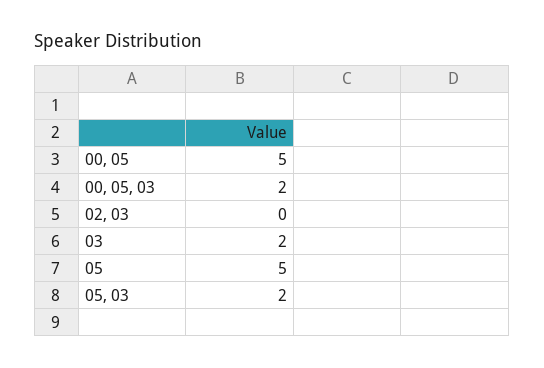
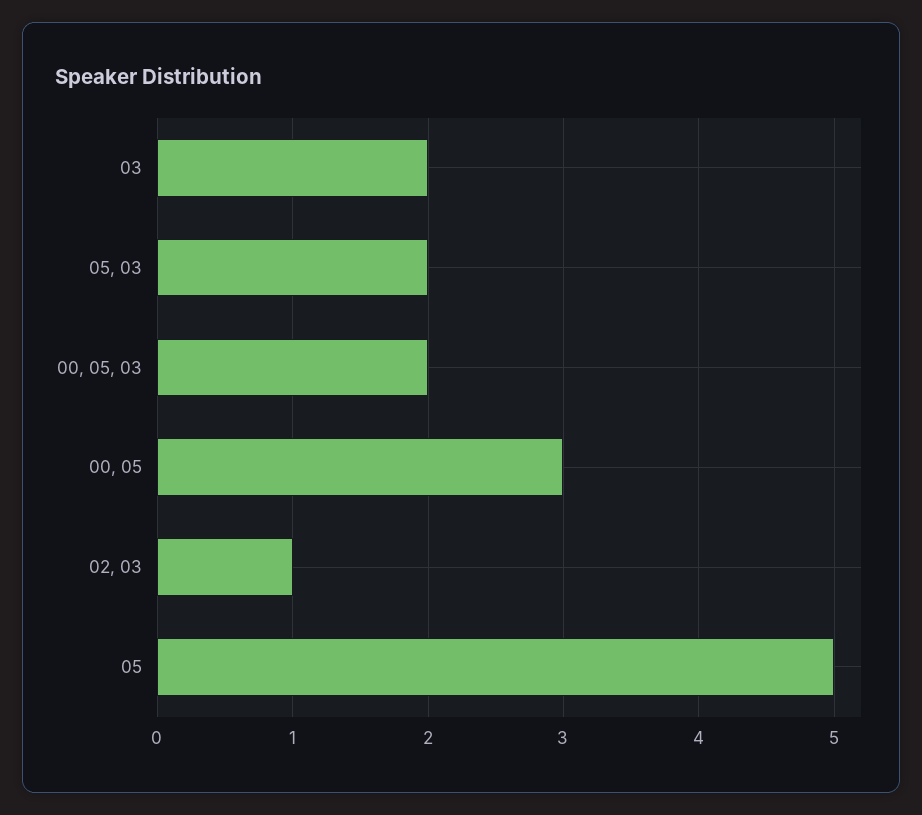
00, 05: 5 -> 3
02, 03: 0 -> 1

